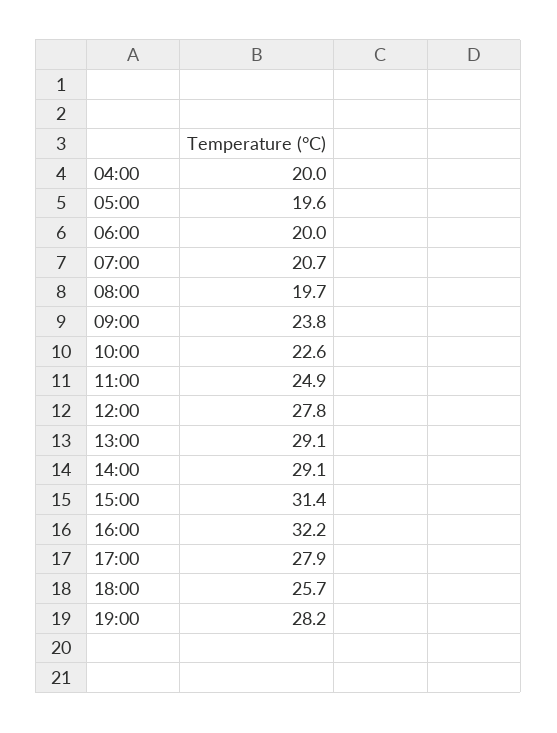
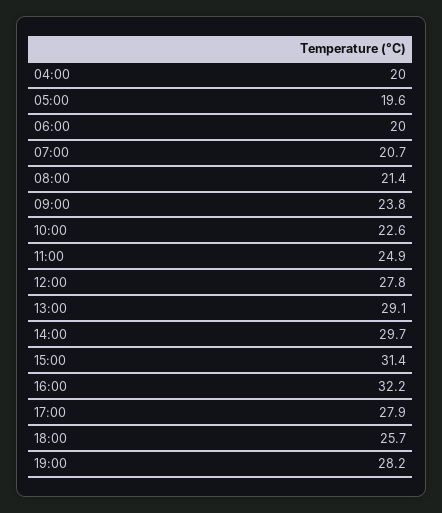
08:00: 19.7 -> 21.4
14:00: 29.1 -> 29.7

